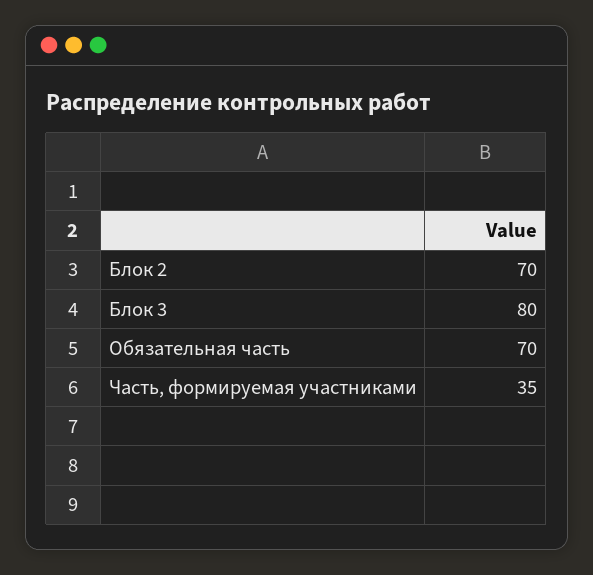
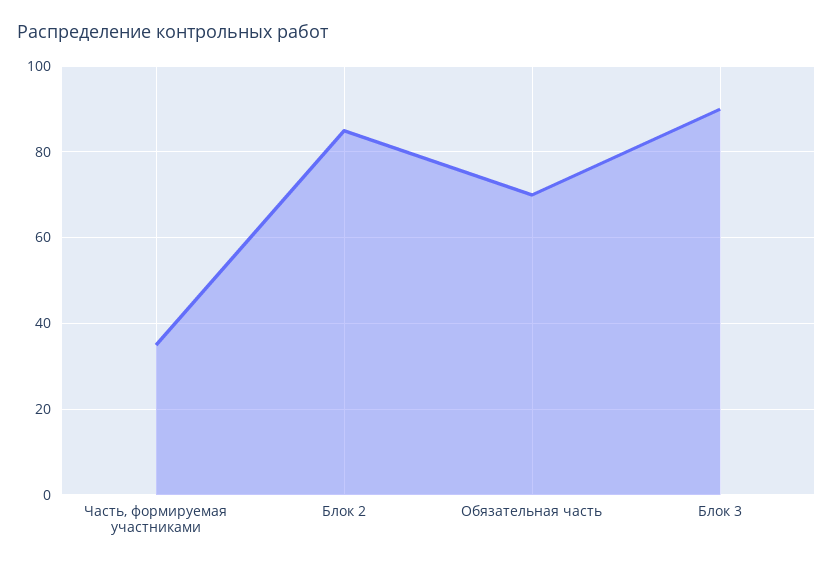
Блок 2: 70 -> 85
Блок 3: 80 -> 90

